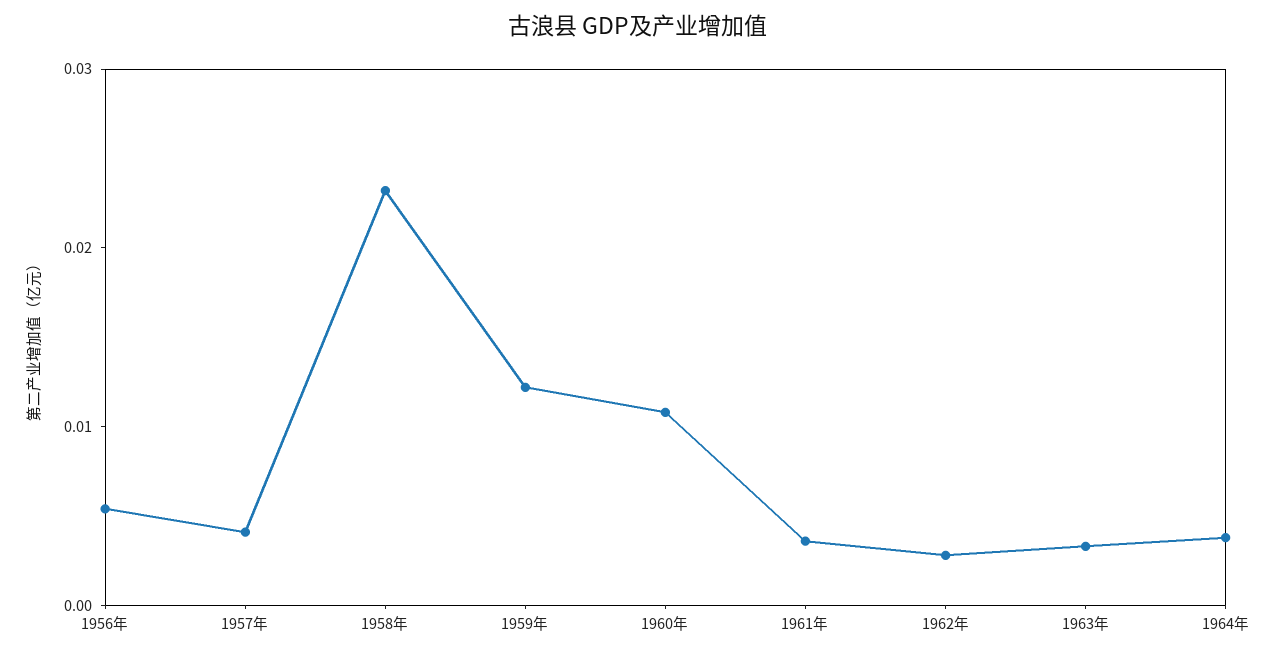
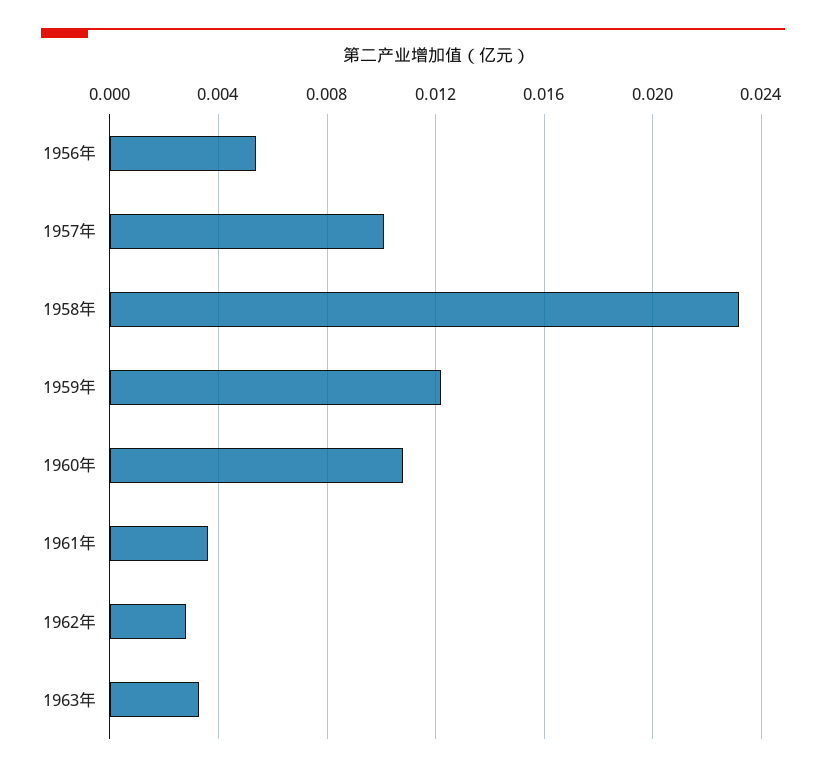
1957年: 0.004 -> 0.01
1964年: 0.004 -> none

